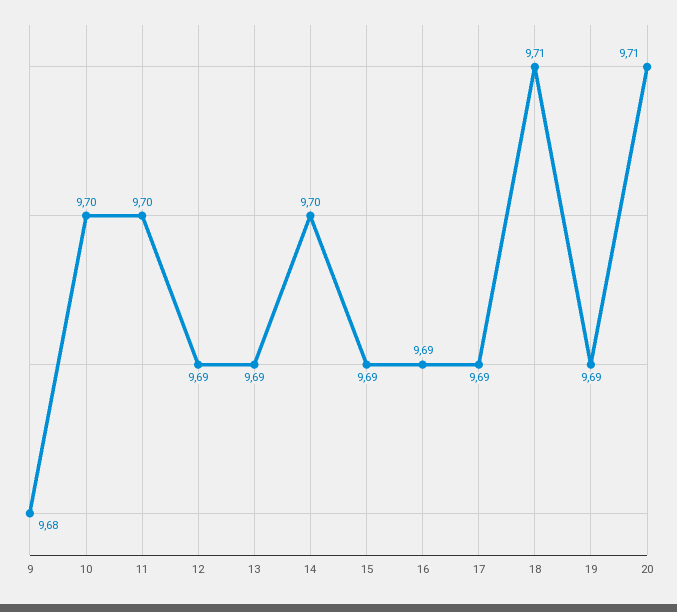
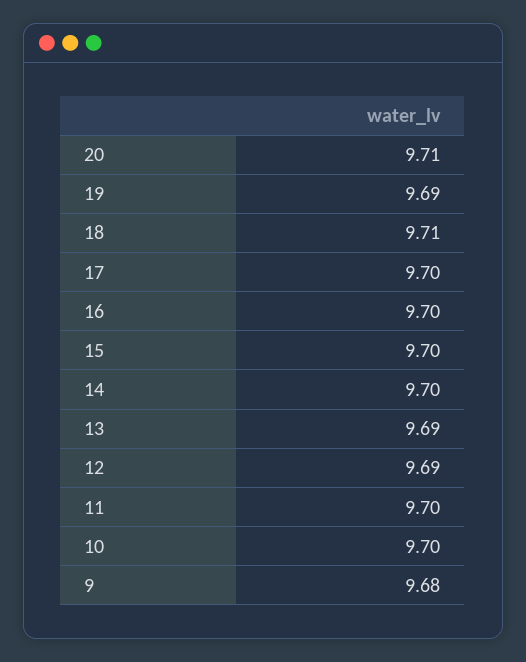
15: 9.69 -> 9.7
16: 9.69 -> 9.7
17: 9.69 -> 9.7

